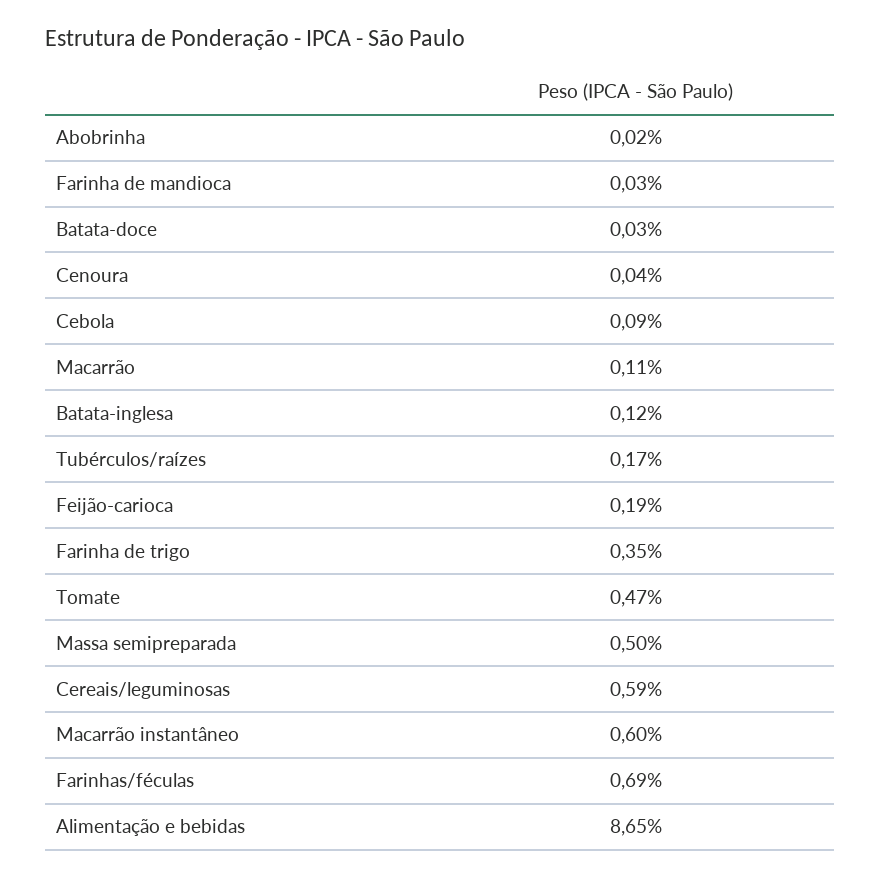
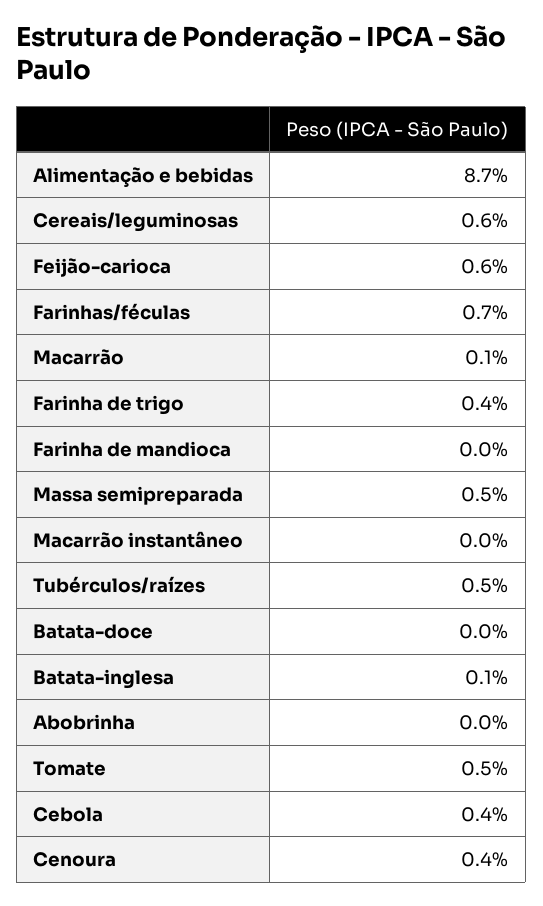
Cenoura: 0.04 -> 0.4
Cebola: 0.09 -> 0.4
Tubérculos/raízes: 0.17 -> 0.5
Feijão-carioca: 0.19 -> 0.6
Macarrão instantâneo: 0.6 -> 0

